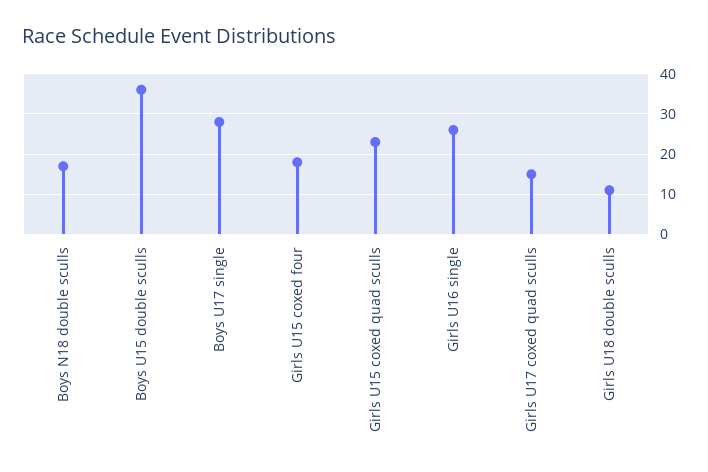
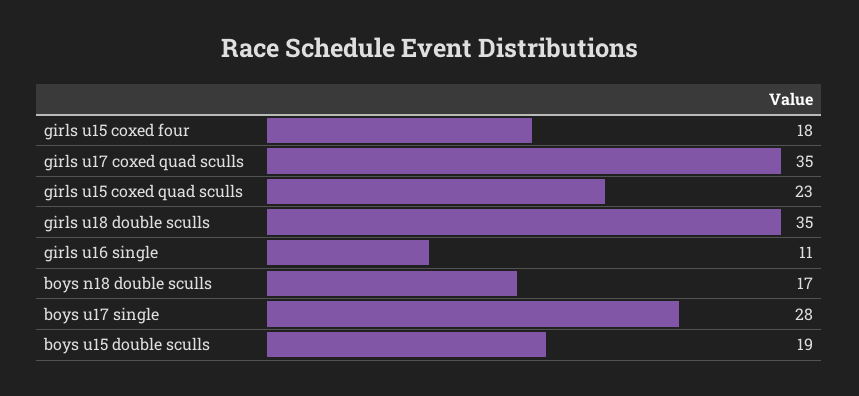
Boys U15 double sculls: 35 -> 19
Girls U16 single: 25 -> 11
Girls U17 coxed quad sculls: 15 -> 35
Girls U18 double sculls: 10 -> 35

